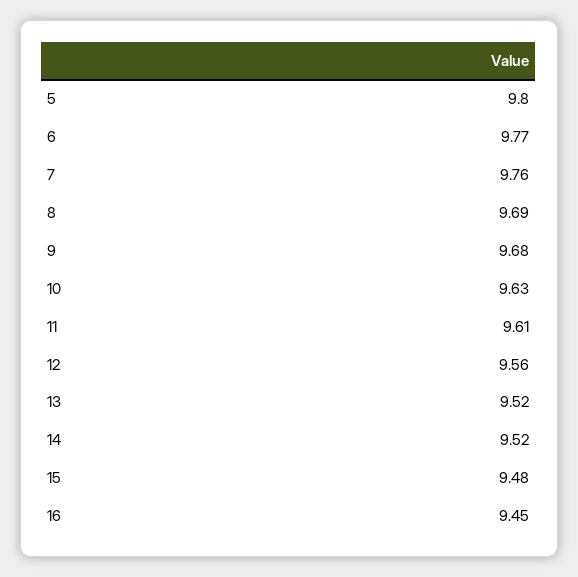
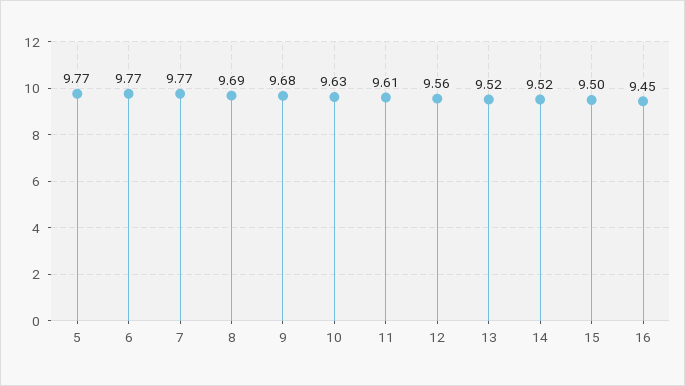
5: 9.8 -> 9.77
7: 9.76 -> 9.77
15: 9.48 -> 9.5

